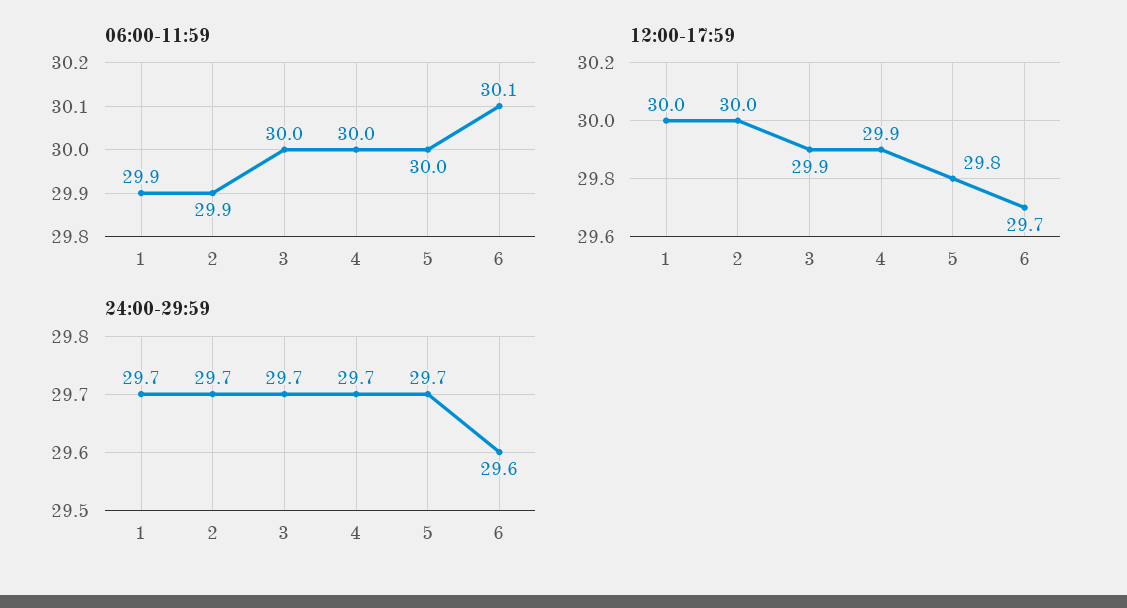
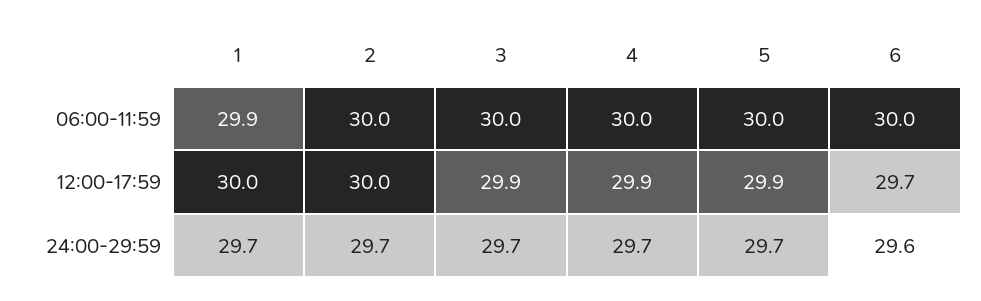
06:00-11:59, 2: 29.9 -> 30
06:00-11:59, 6: 30.1 -> 30
12:00-17:59, 5: 29.8 -> 29.9

